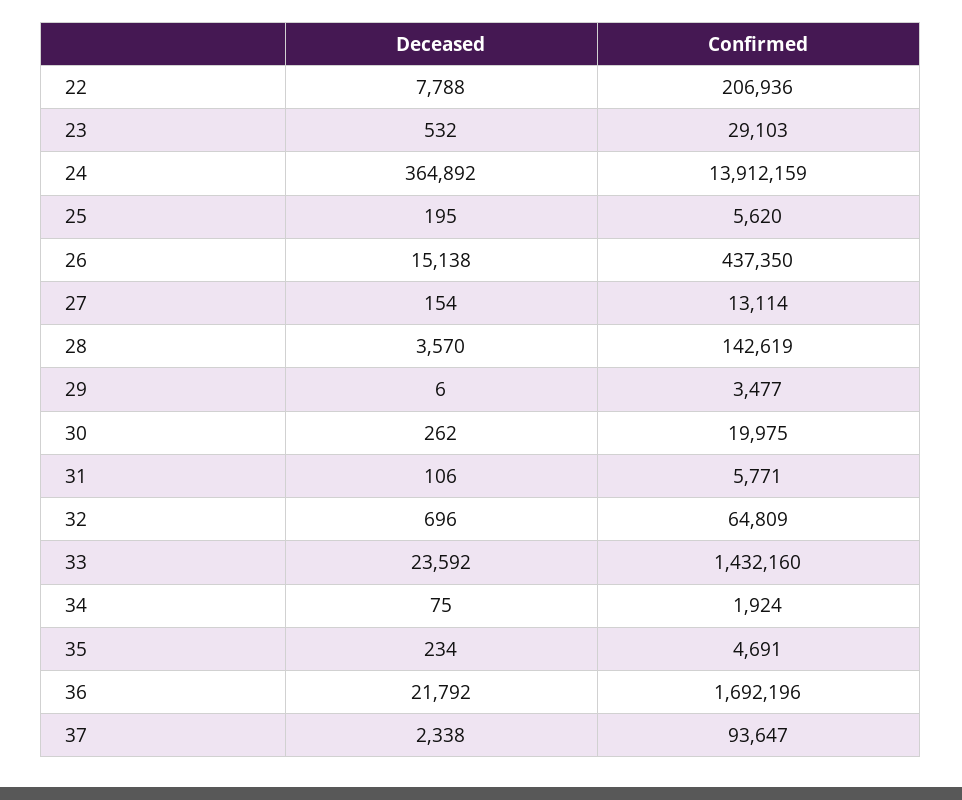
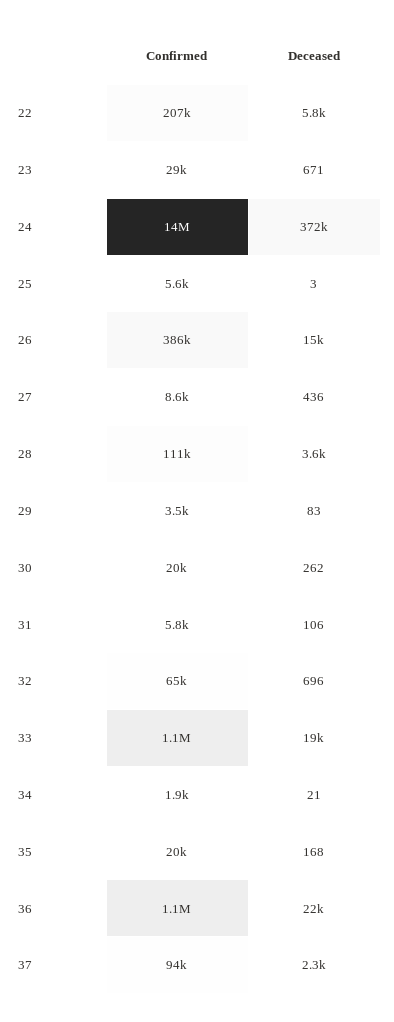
Deceased, 22: 7788 -> 5800
Deceased, 23: 532 -> 671
Deceased, 24: 364892 -> 372000
Deceased, 25: 195 -> 3
Confirmed, 26: 437350 -> 386000
Deceased, 27: 154 -> 436
Confirmed, 27: 13114 -> 8600
Confirmed, 28: 142619 -> 111000
Deceased, 29: 6 -> 83
Deceased, 33: 23592 -> 19000
Confirmed, 33: 1432160 -> 1100000
Deceased, 34: 75 -> 21
Deceased, 35: 234 -> 168
Confirmed, 35: 4691 -> 20000
Confirmed, 36: 1692196 -> 1100000

